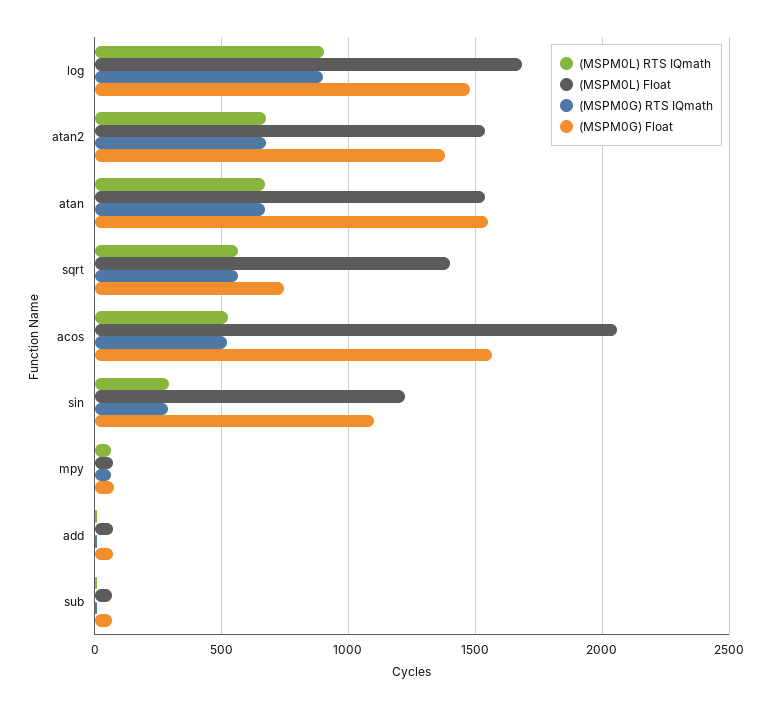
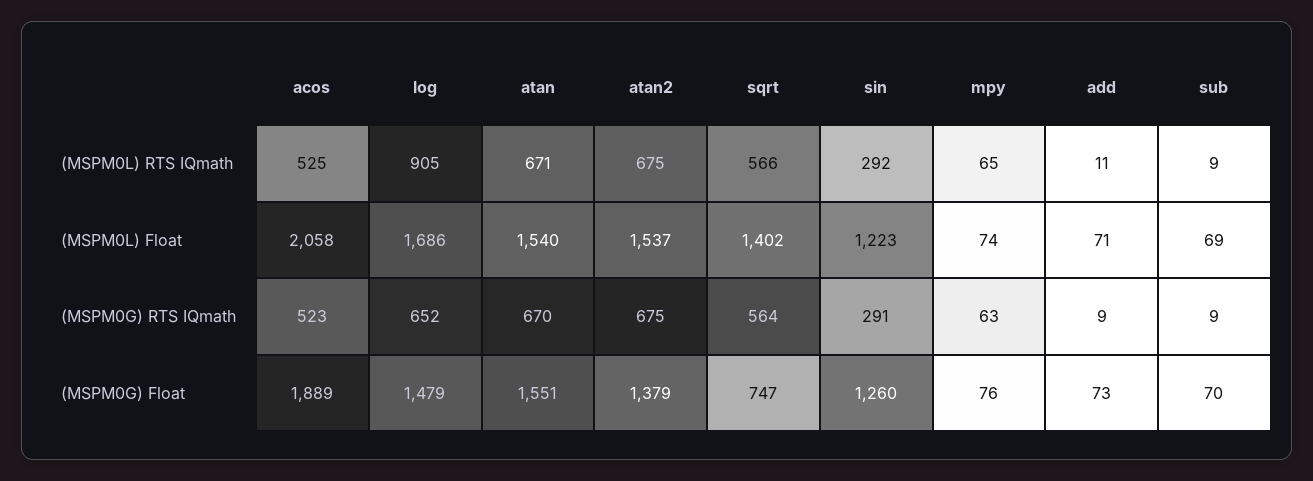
(MSPM0G) RTS IQmath, log: 900 -> 652
(MSPM0G) Float, acos: 1550 -> 1889
(MSPM0G) Float, sin: 1100 -> 1260

